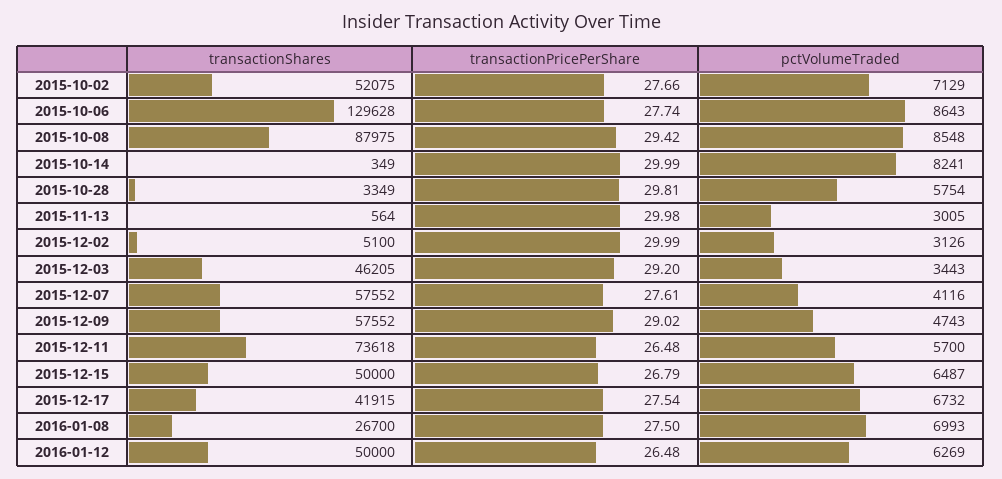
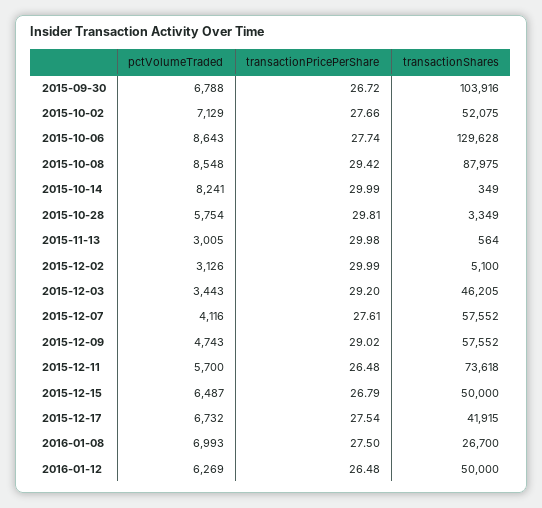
pctVolumeTraded, 2015-09-30: none -> 6788
transactionPricePerShare, 2015-09-30: none -> 26.72
transactionShares, 2015-09-30: none -> 103916

